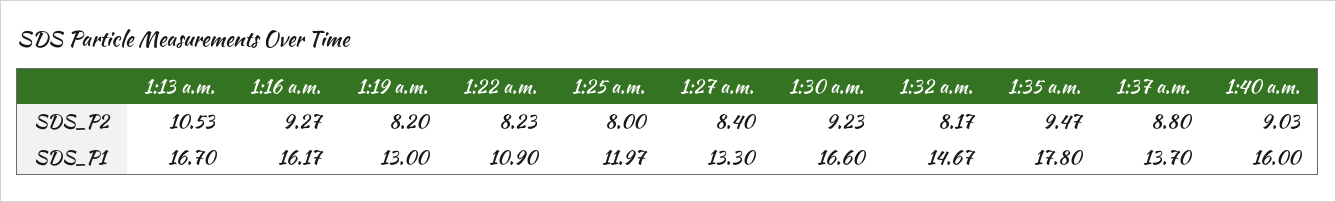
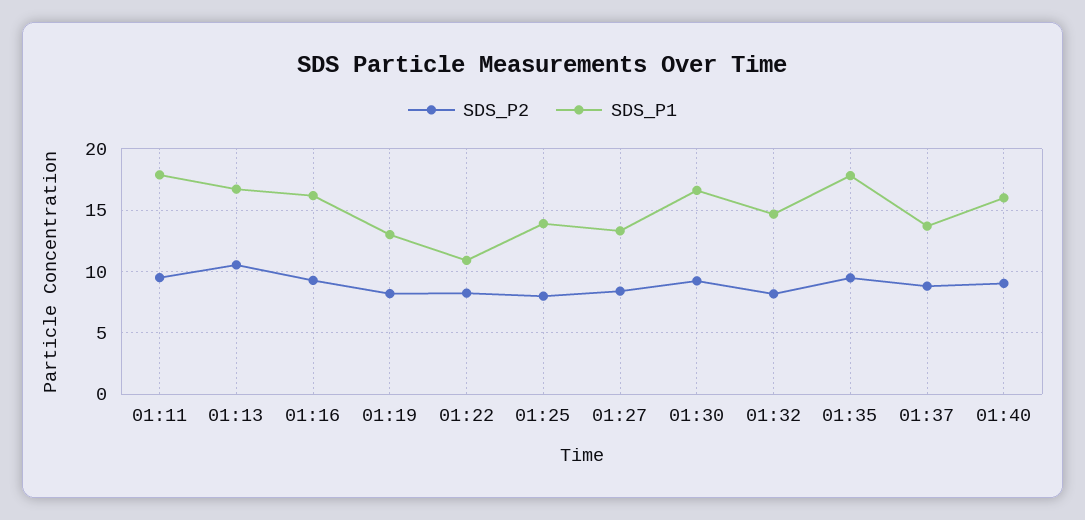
SDS_P1, 1:25 a.m.: 11.97 -> 14
SDS_P2, 01:11: none -> 9.5
SDS_P1, 01:11: none -> 18

